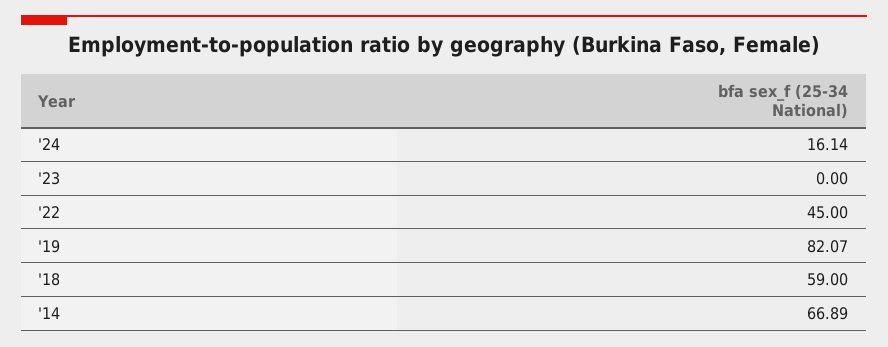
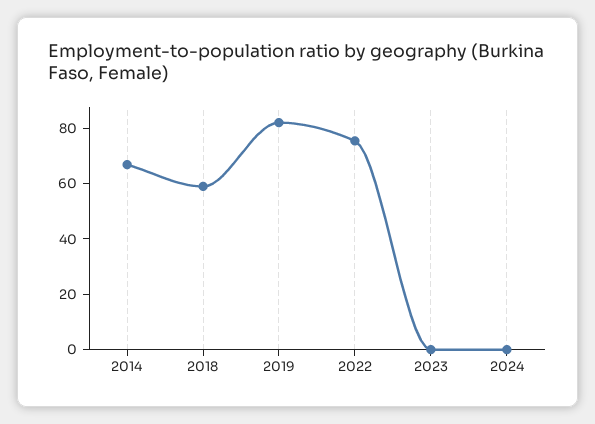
'24: 16.14 -> 0
'22: 45 -> 75

